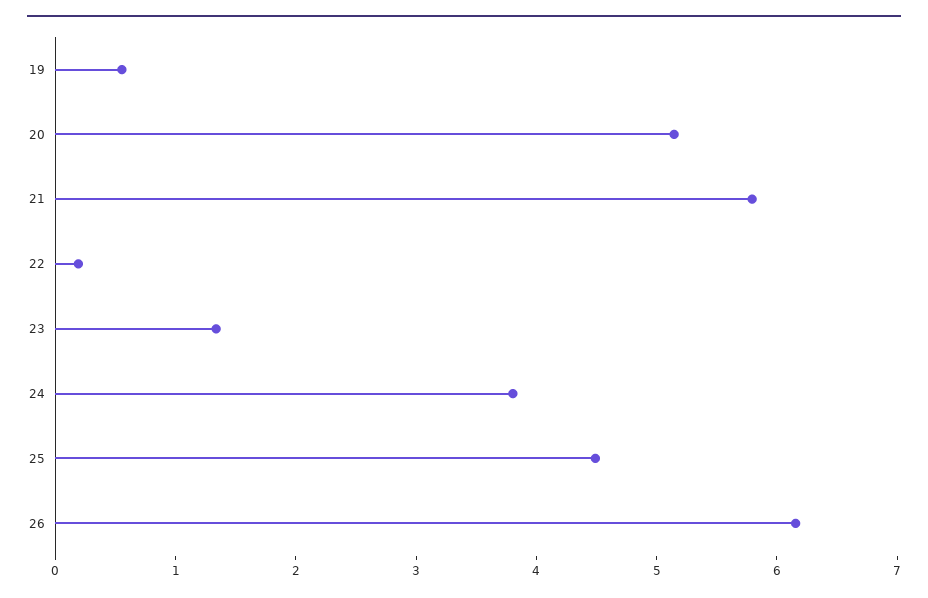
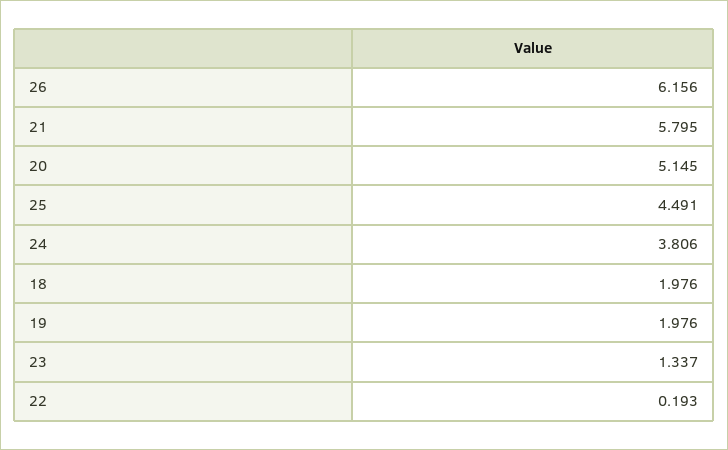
19: 0.6 -> 1.976
18: none -> 1.976

